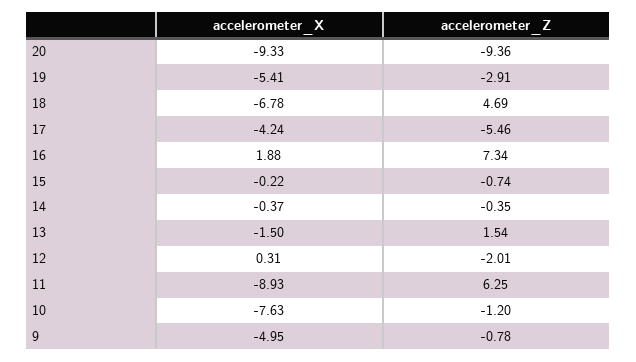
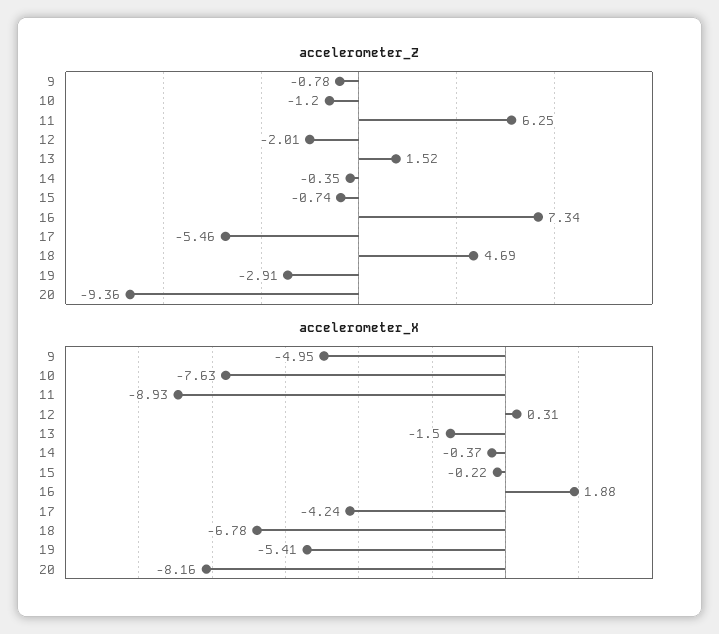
accelerometer_X, 20: -9.33 -> -8.16
accelerometer_Z, 13: 1.54 -> 1.52

